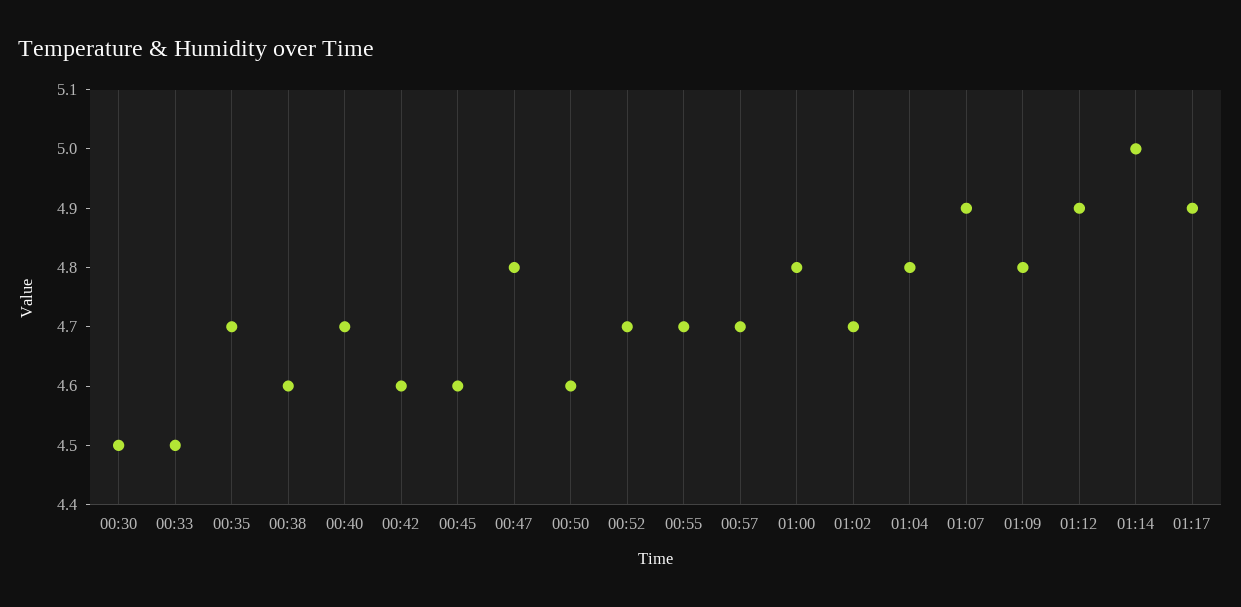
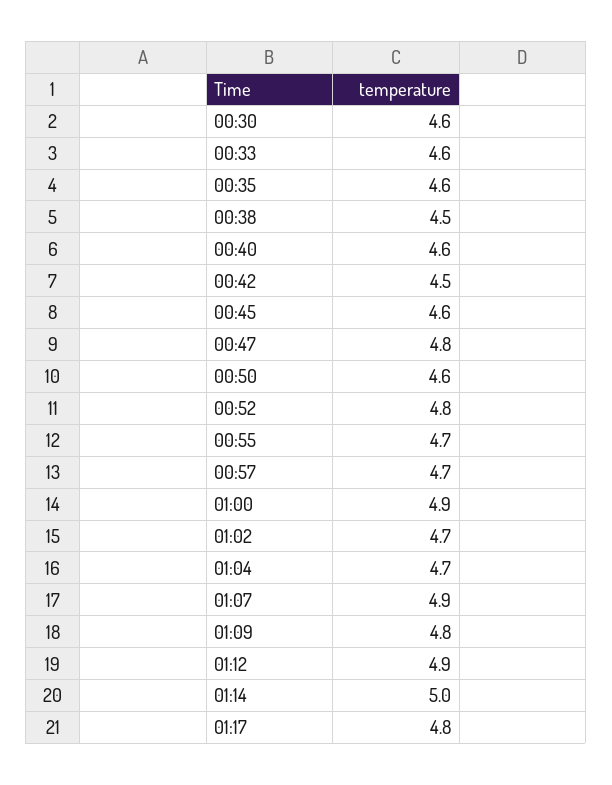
00:30: 4.5 -> 4.6
00:33: 4.5 -> 4.6
00:35: 4.7 -> 4.6
00:38: 4.6 -> 4.5
00:40: 4.7 -> 4.6
00:42: 4.6 -> 4.5
00:52: 4.7 -> 4.8
01:00: 4.8 -> 4.9
01:04: 4.8 -> 4.7
01:17: 4.9 -> 4.8

